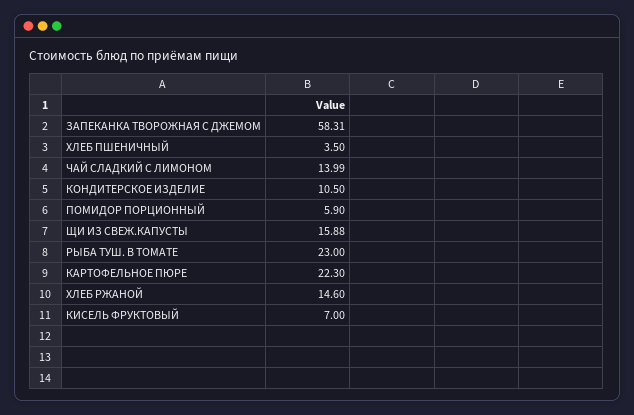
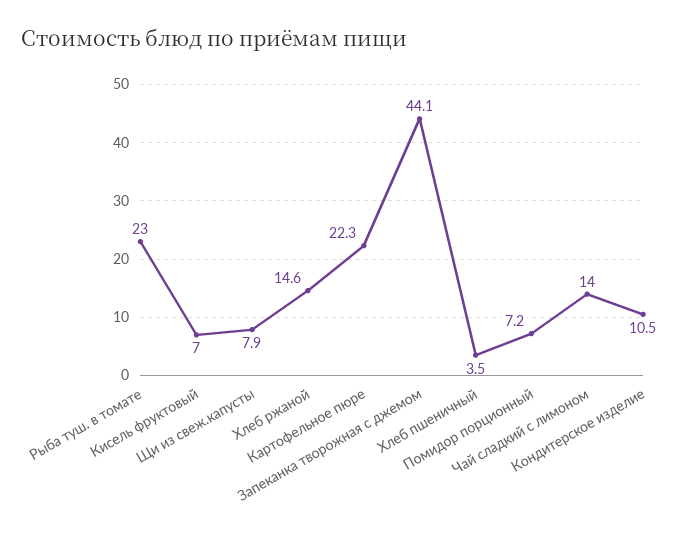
ЗАПЕКАНКА ТВОРОЖНАЯ С ДЖЕМОМ: 58.31 -> 44.1
ПОМИДОР ПОРЦИОННЫЙ: 5.9 -> 7.2
ЩИ ИЗ СВЕЖ.КАПУСТЫ: 15.88 -> 7.9

